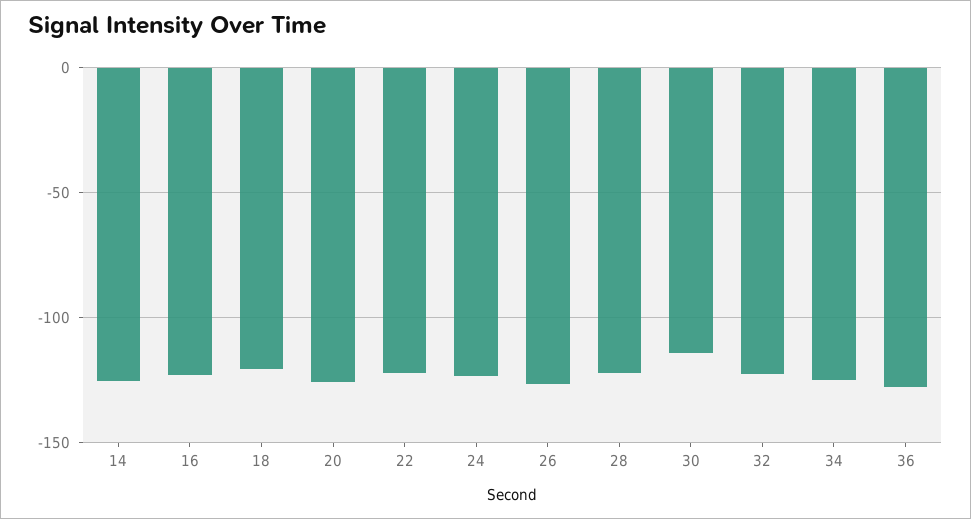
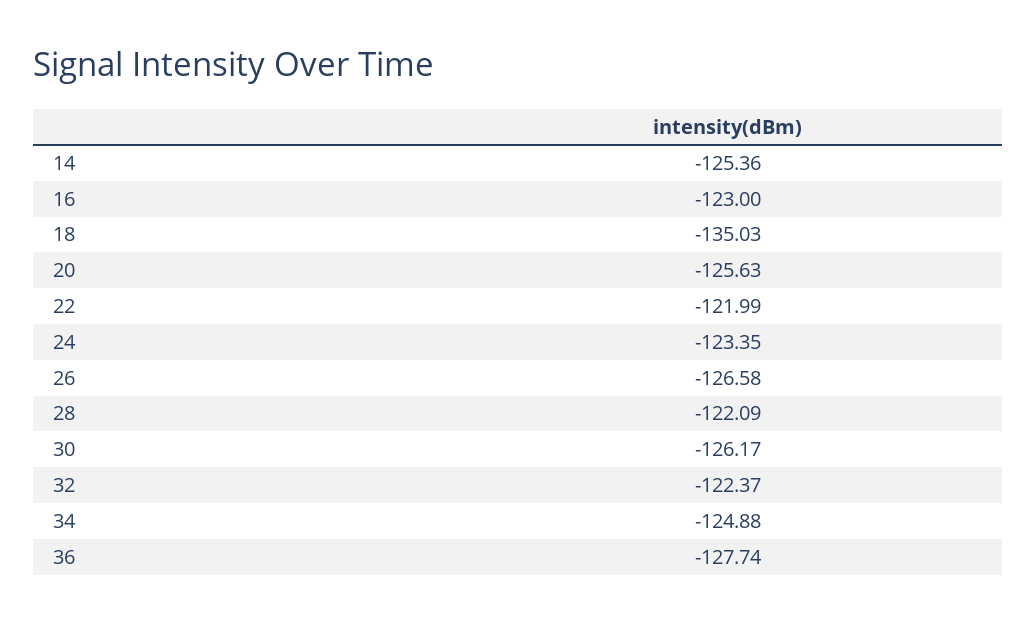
18: -120 -> -135.03
30: -115 -> -126.17

